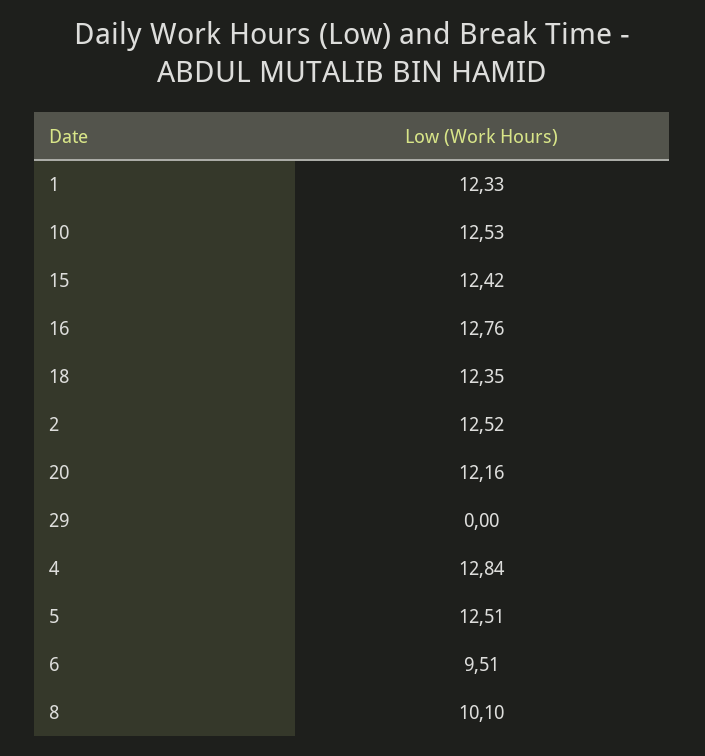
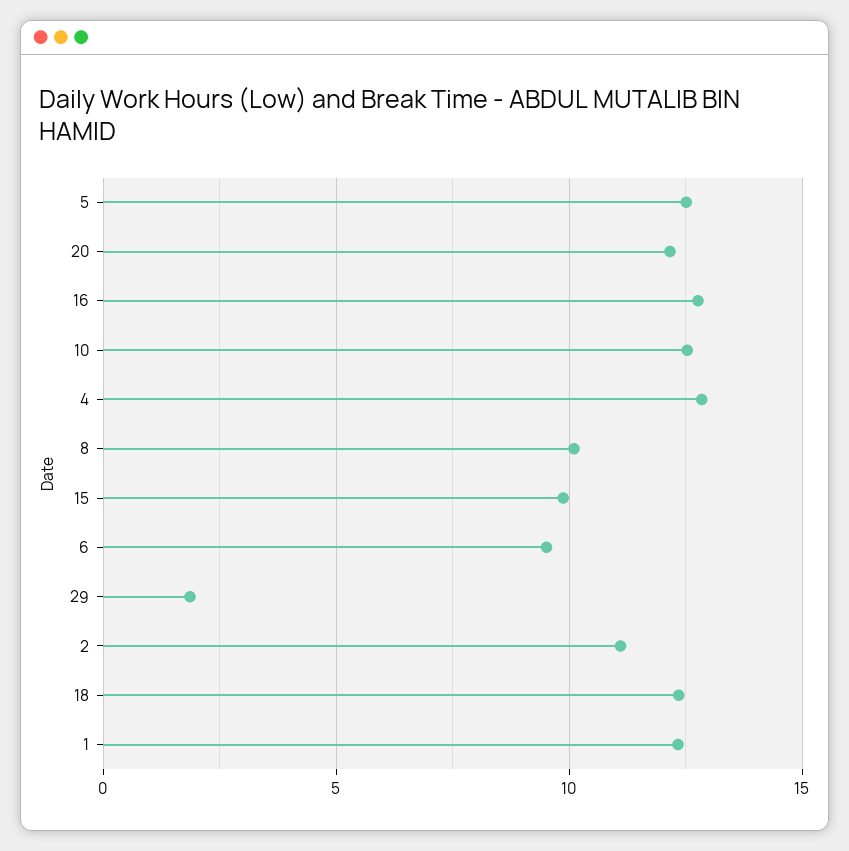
15: 12.42 -> 10
2: 12.52 -> 11
29: 0 -> 2

